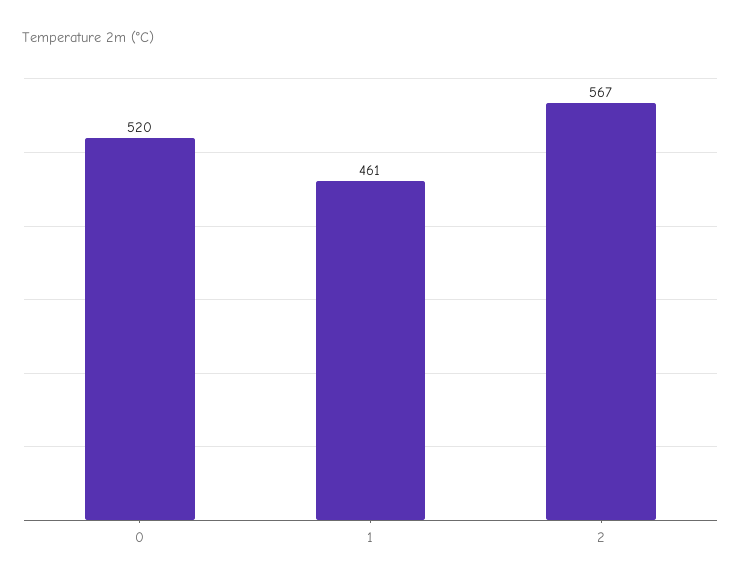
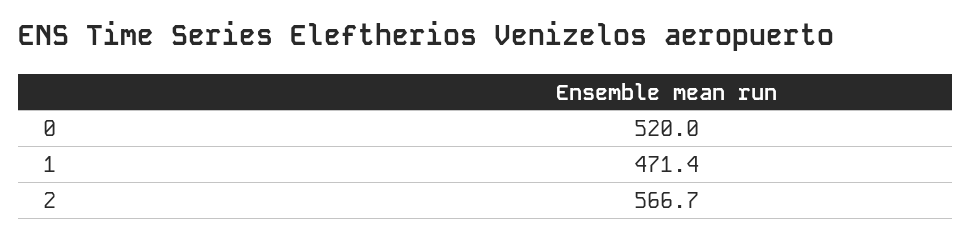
1: 461 -> 471.4

